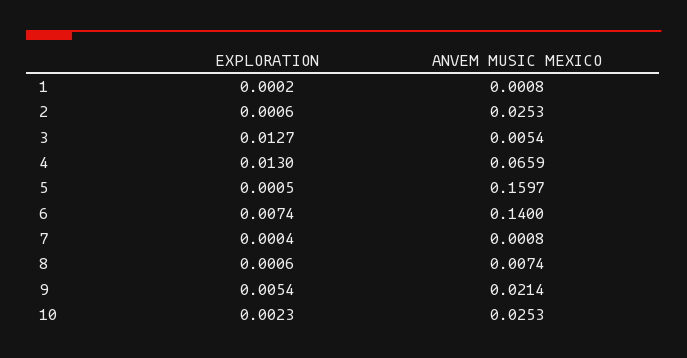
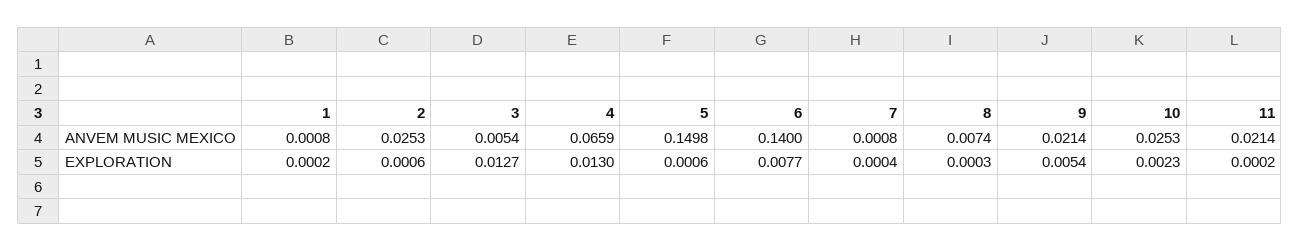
EXPLORATION, 5: 0.0005 -> 0.0006
ANVEM MUSIC MEXICO, 5: 0.1597 -> 0.1498
EXPLORATION, 6: 0.0074 -> 0.0077
EXPLORATION, 8: 0.0006 -> 0.0003
ANVEM MUSIC MEXICO, 11: none -> 0.0214
EXPLORATION, 11: none -> 0.0002

